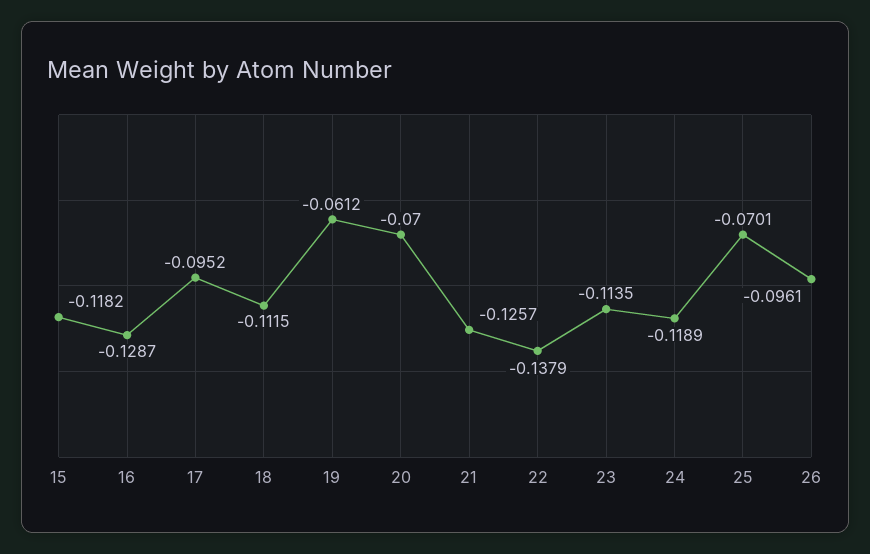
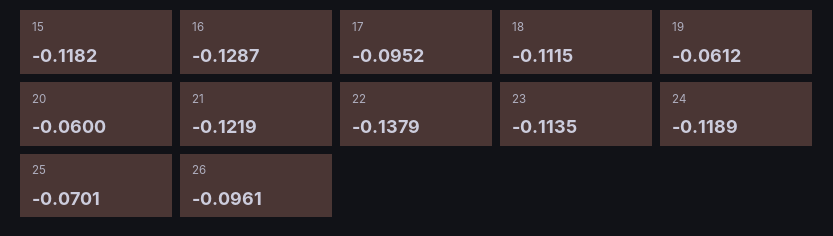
20: -0.07 -> -0.06
21: -0.1257 -> -0.1219

